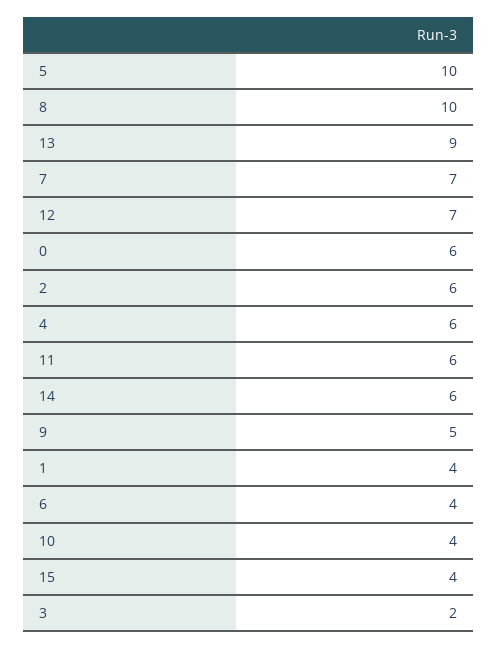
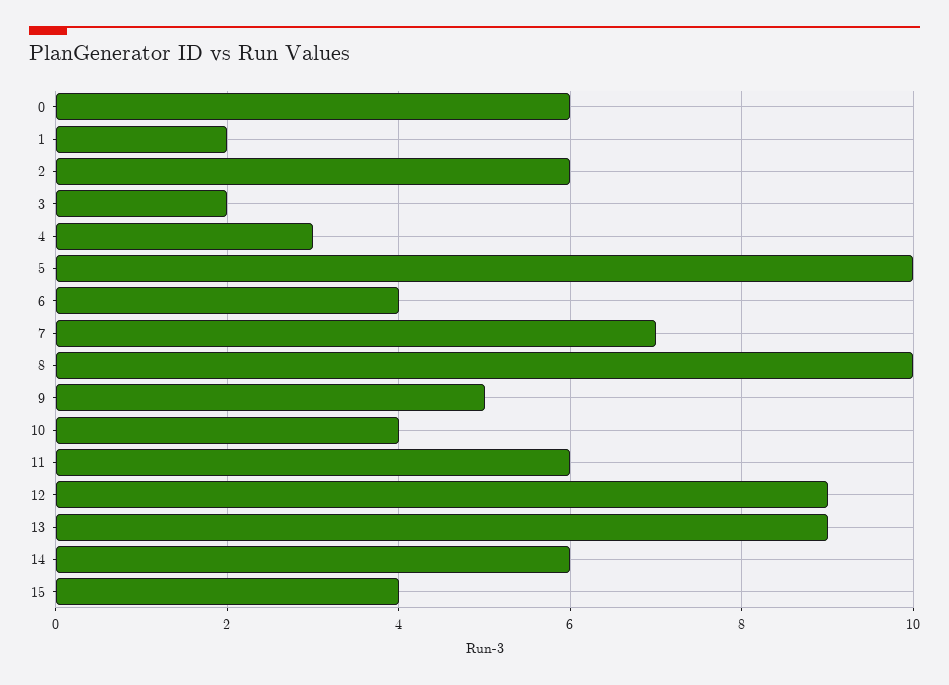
12: 7 -> 9
4: 6 -> 3
1: 4 -> 2

